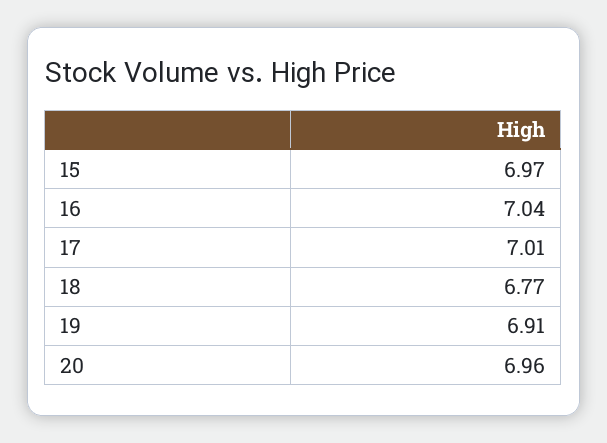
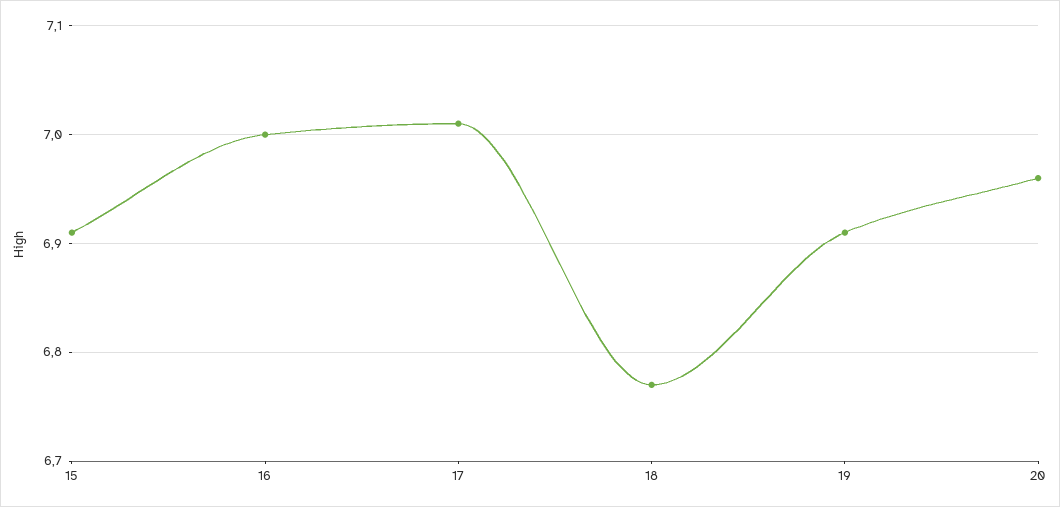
15: 6.97 -> 6.91
16: 7.04 -> 7

